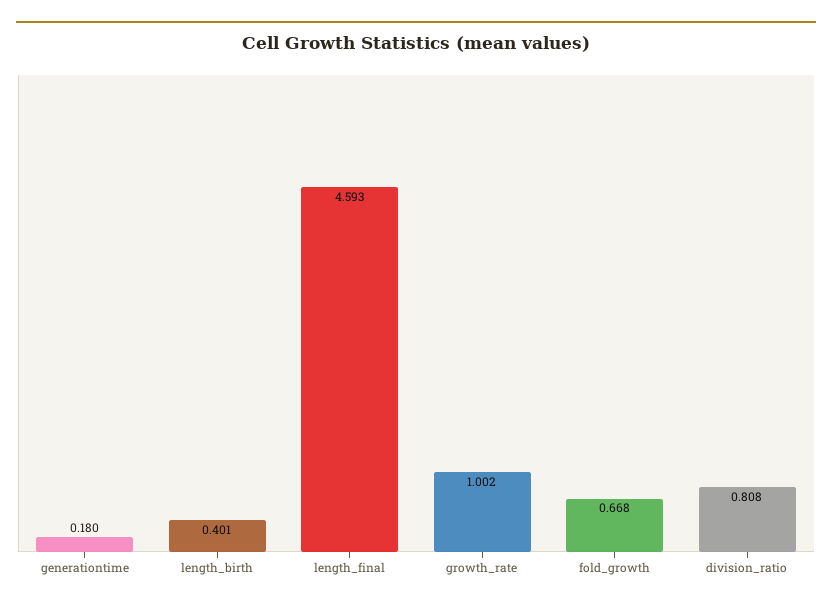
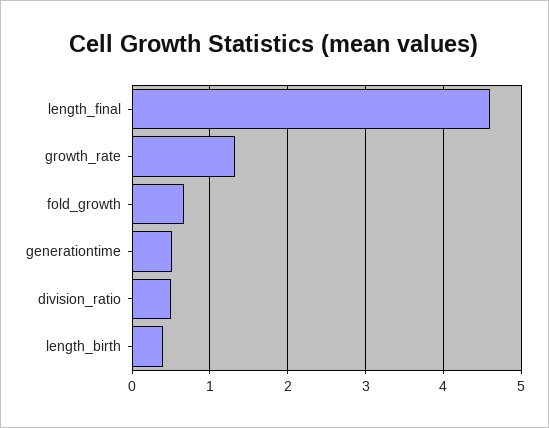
generationtime: 0.18 -> 0.5
growth_rate: 1.002 -> 1.3
division_ratio: 0.808 -> 0.5

